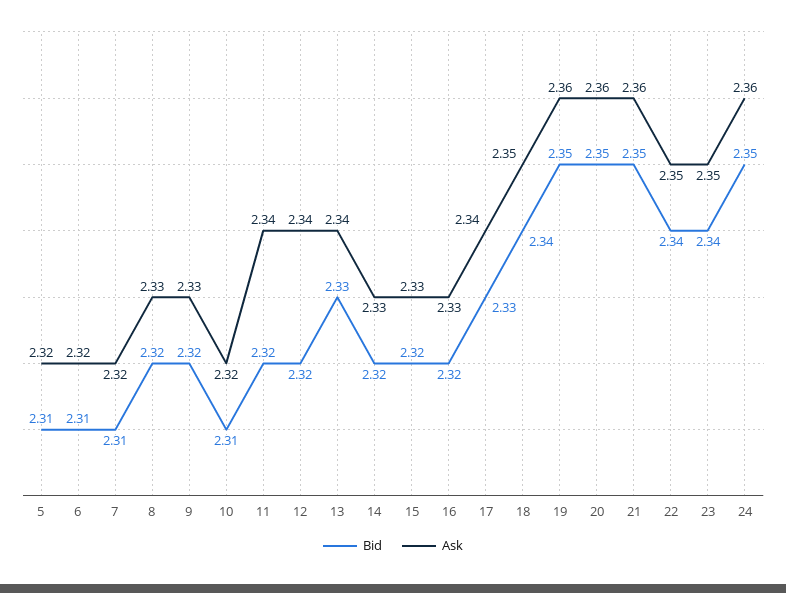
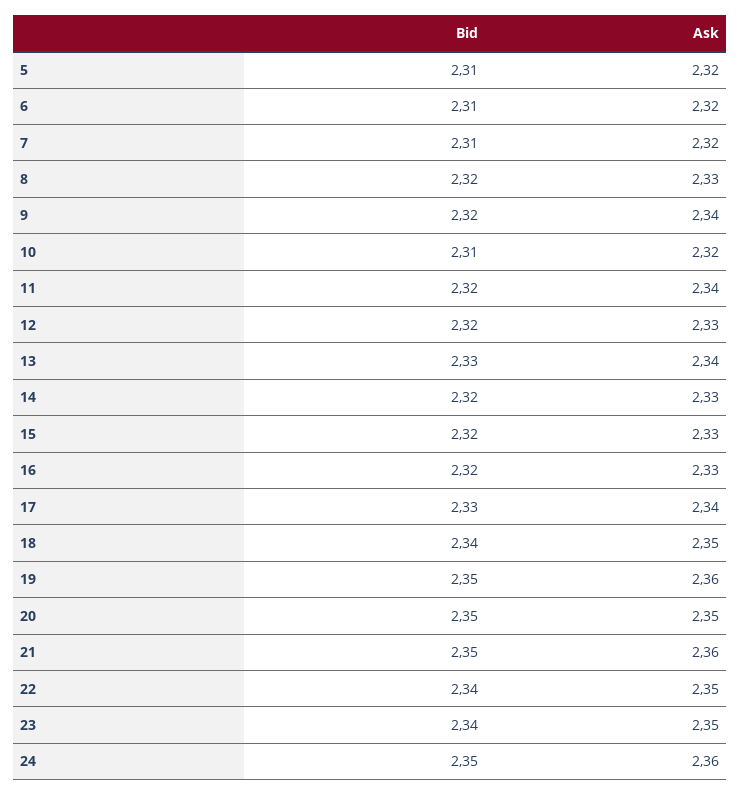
Ask, 9: 2.33 -> 2.34
Ask, 12: 2.34 -> 2.33
Ask, 20: 2.36 -> 2.35

